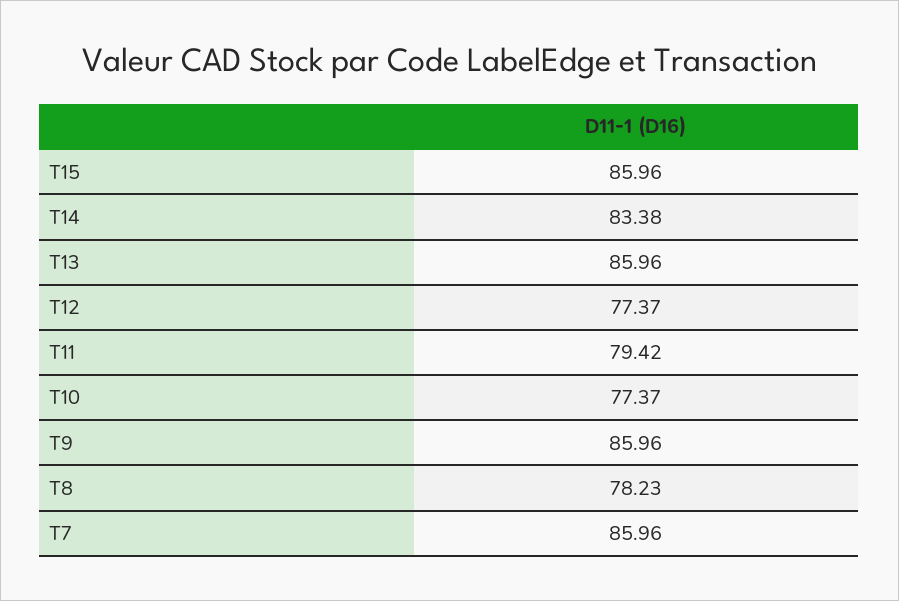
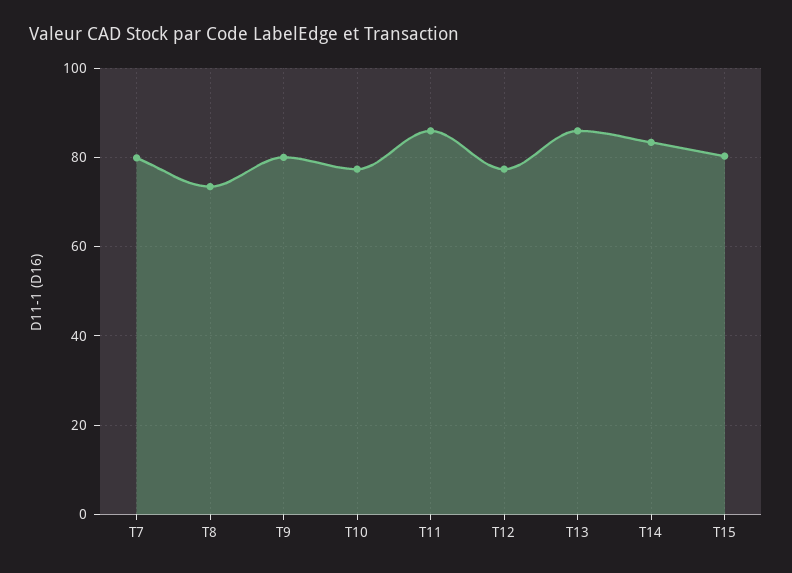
T15: 85.96 -> 80
T11: 79.42 -> 86
T9: 85.96 -> 80
T8: 78.23 -> 74
T7: 85.96 -> 80

